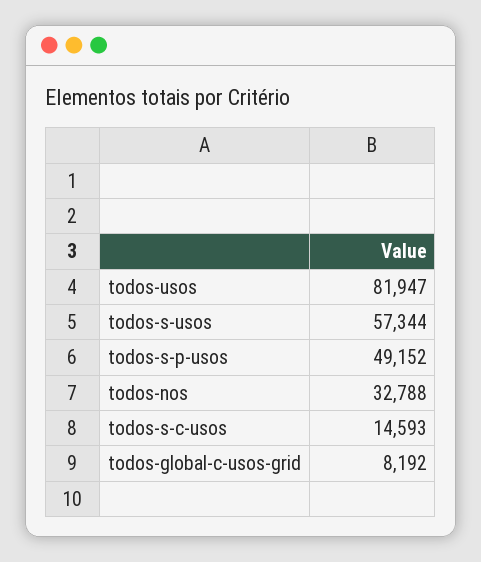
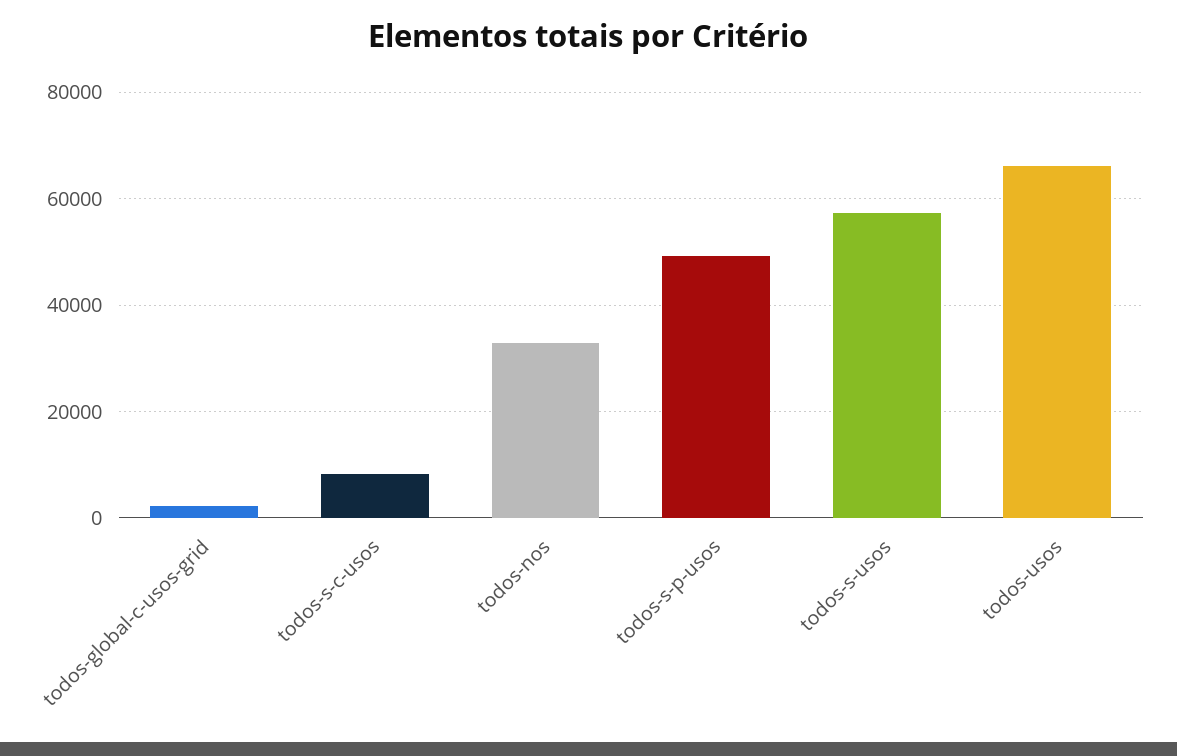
todos-usos: 81947 -> 66000
todos-s-c-usos: 14593 -> 8000
todos-global-c-usos-grid: 8192 -> 2000

